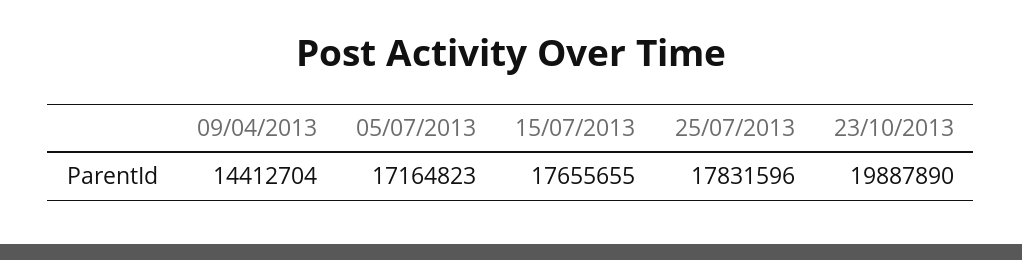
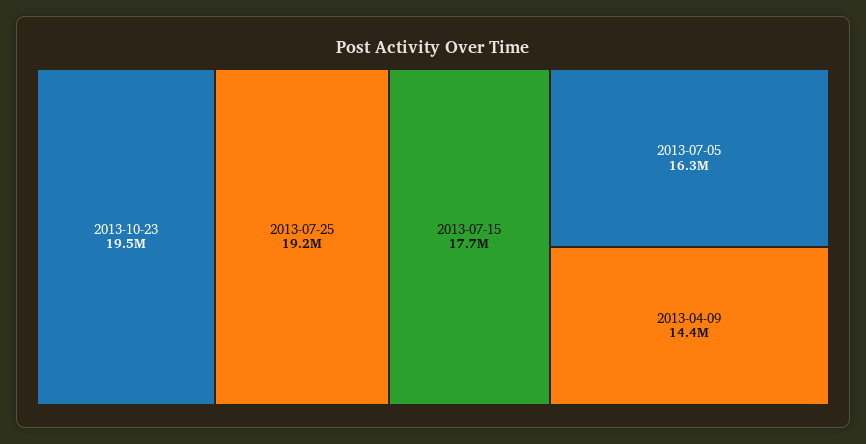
05/07/2013: 17164823 -> 16300000
25/07/2013: 17831596 -> 19200000
23/10/2013: 19887890 -> 19500000

